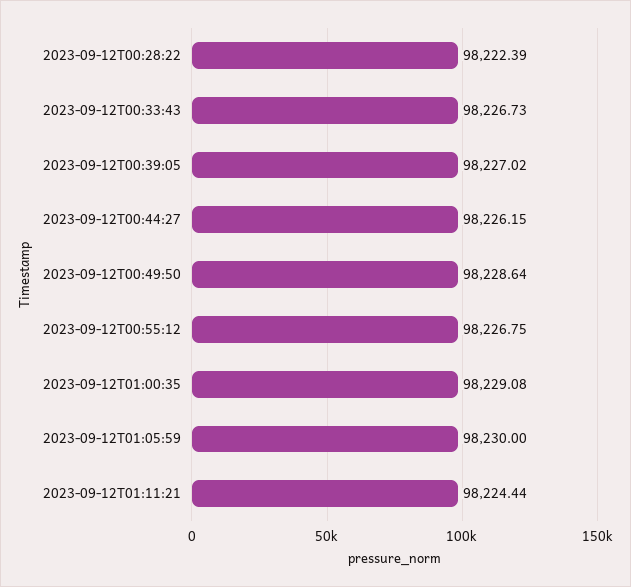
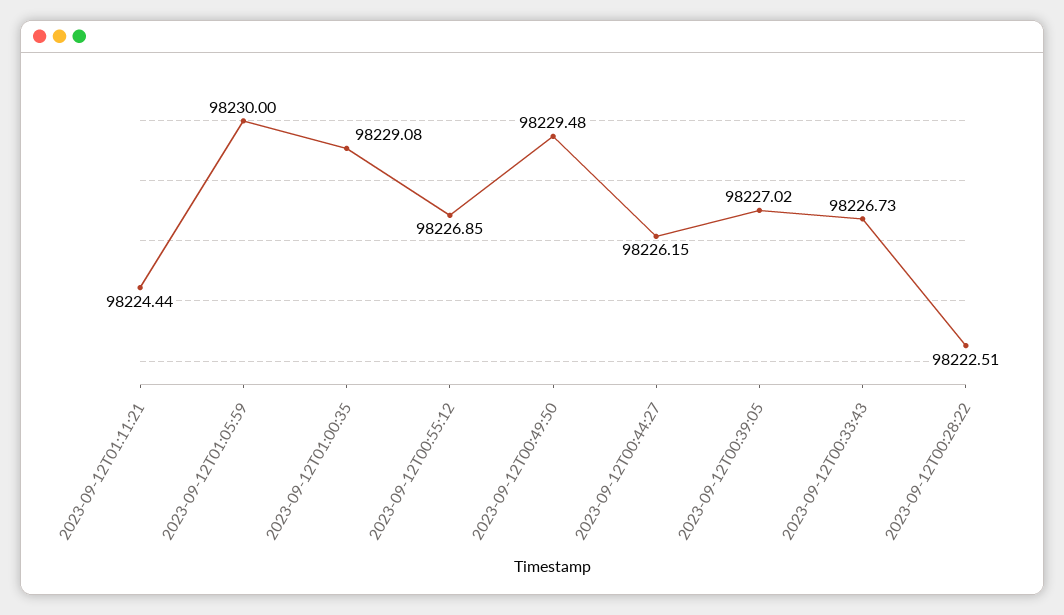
2023-09-12T00:28:22: 98222.39 -> 98222.51
2023-09-12T00:49:50: 98228.64 -> 98229.48
2023-09-12T00:55:12: 98226.75 -> 98226.85

